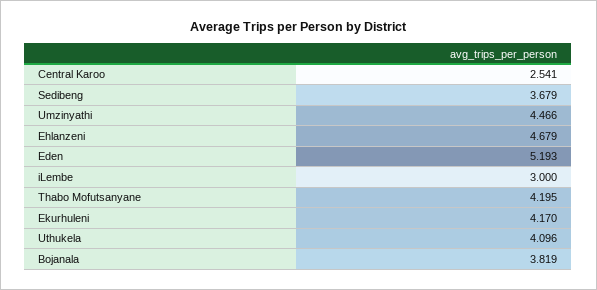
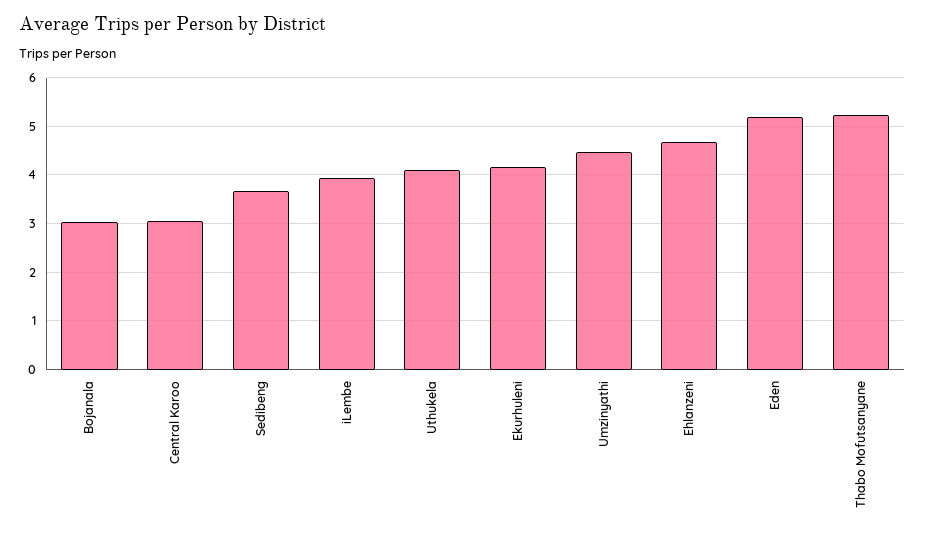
Central Karoo: 2.541 -> 3
iLembe: 3 -> 4
Thabo Mofutsanyane: 4.195 -> 5.2
Bojanala: 3.819 -> 3

